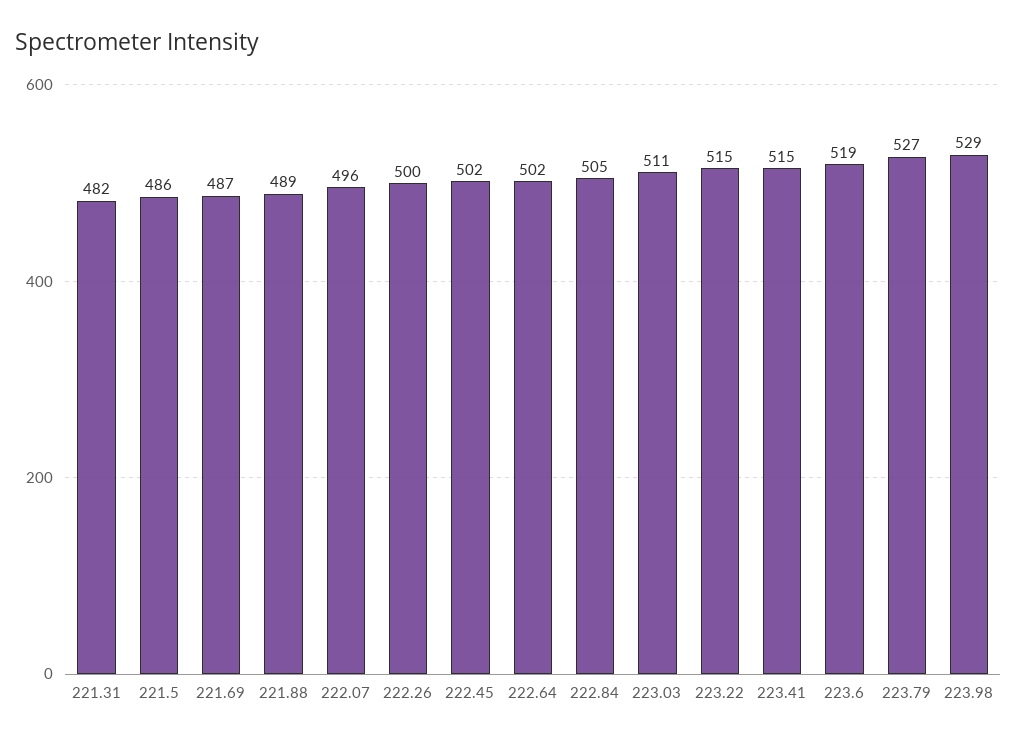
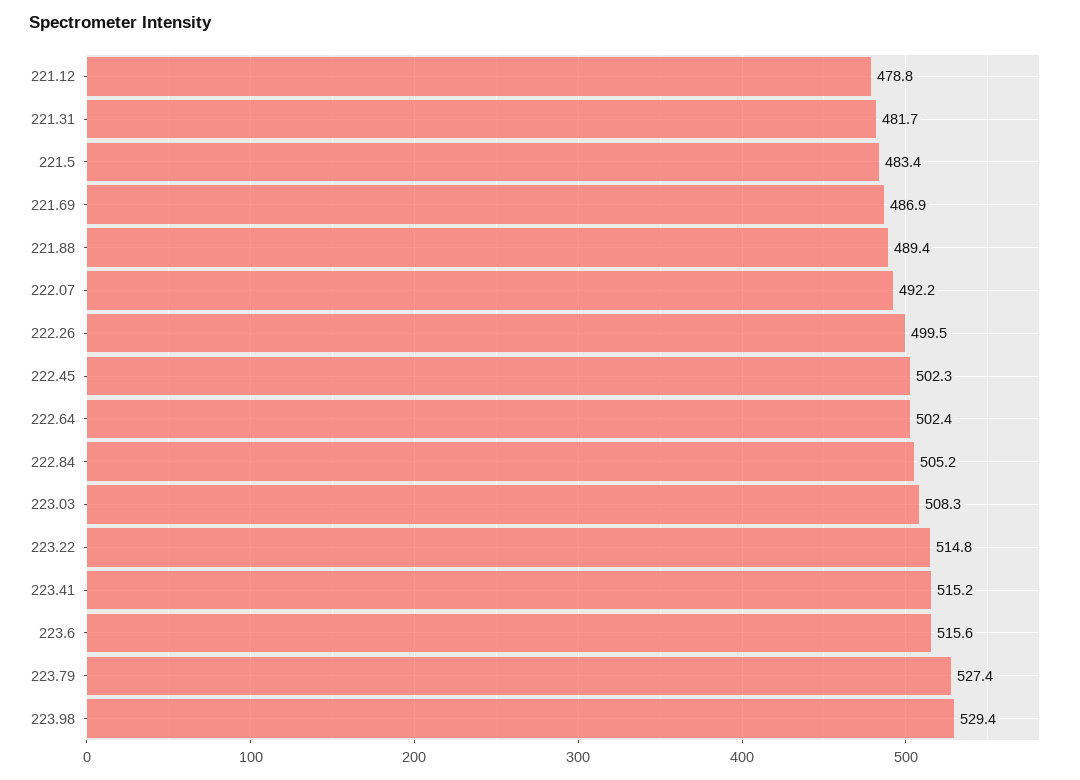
221.5: 486 -> 483.4
222.07: 496 -> 492.2
223.03: 511 -> 508.3
223.6: 519 -> 515.6
221.12: none -> 478.8

